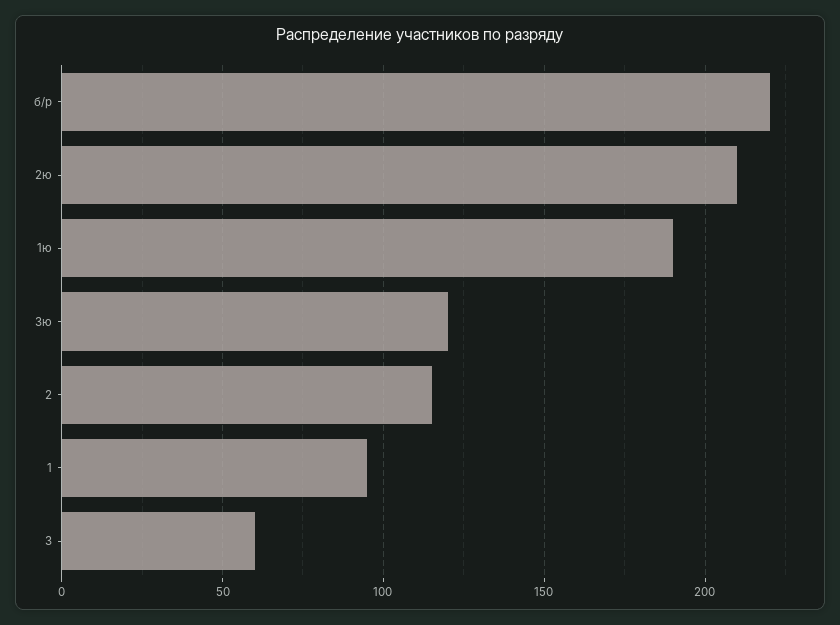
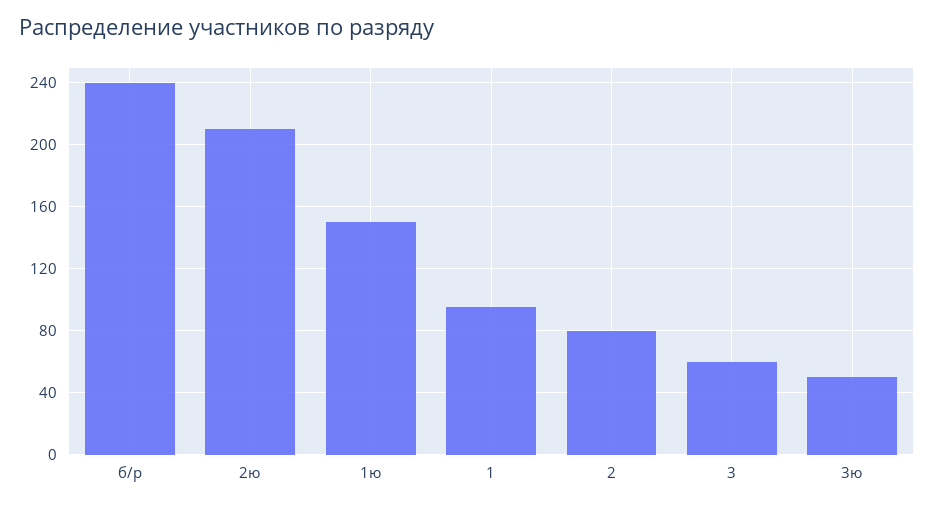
б/р: 220 -> 240
1ю: 190 -> 150
3ю: 120 -> 50
2: 115 -> 80

